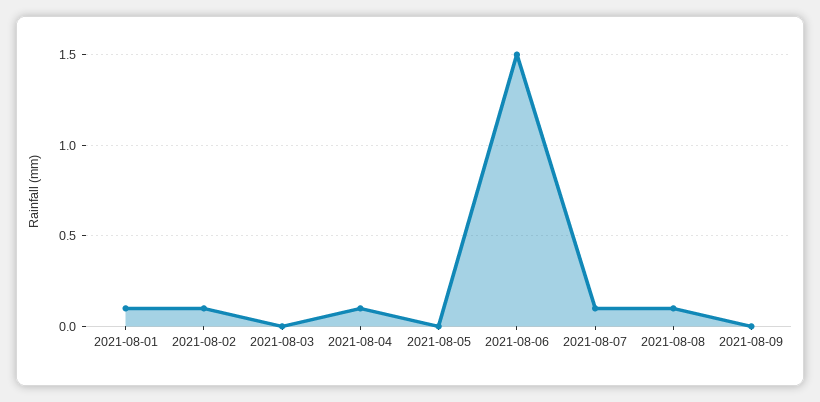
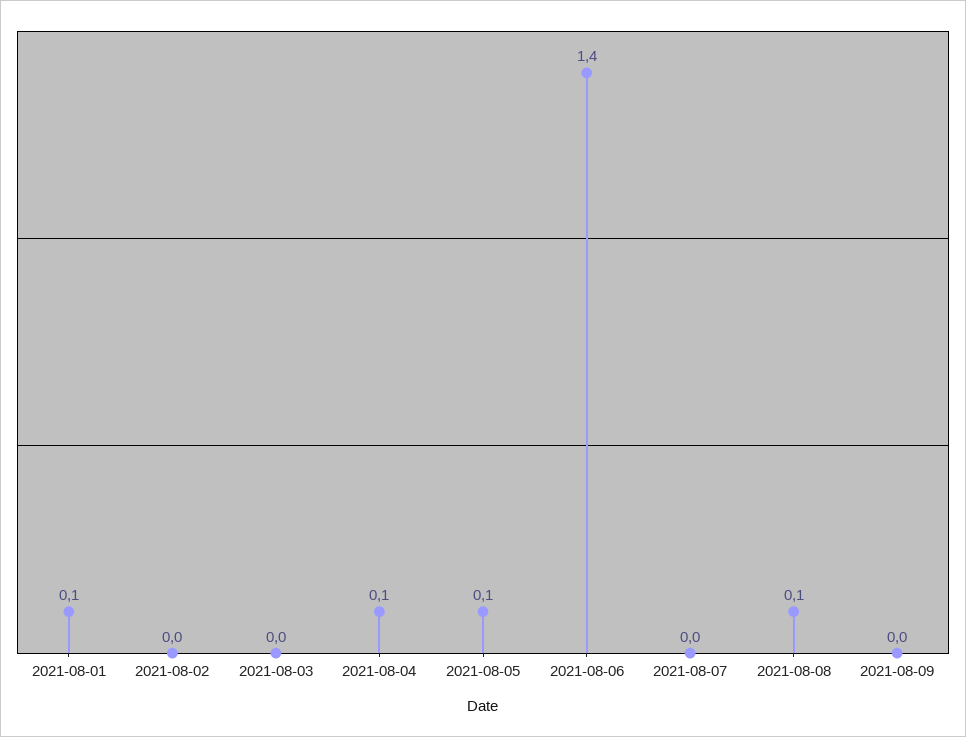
2021-08-02: 0.1 -> 0
2021-08-05: 0 -> 0.1
2021-08-06: 1.5 -> 1.4
2021-08-07: 0.1 -> 0

